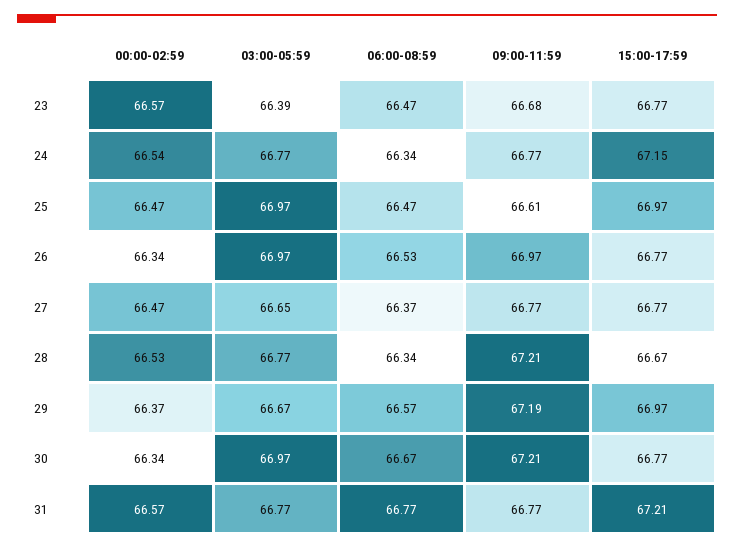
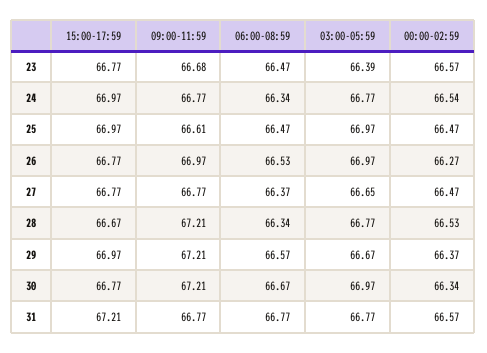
15:00-17:59, 24: 67.15 -> 66.97
00:00-02:59, 26: 66.34 -> 66.27
09:00-11:59, 29: 67.19 -> 67.21

